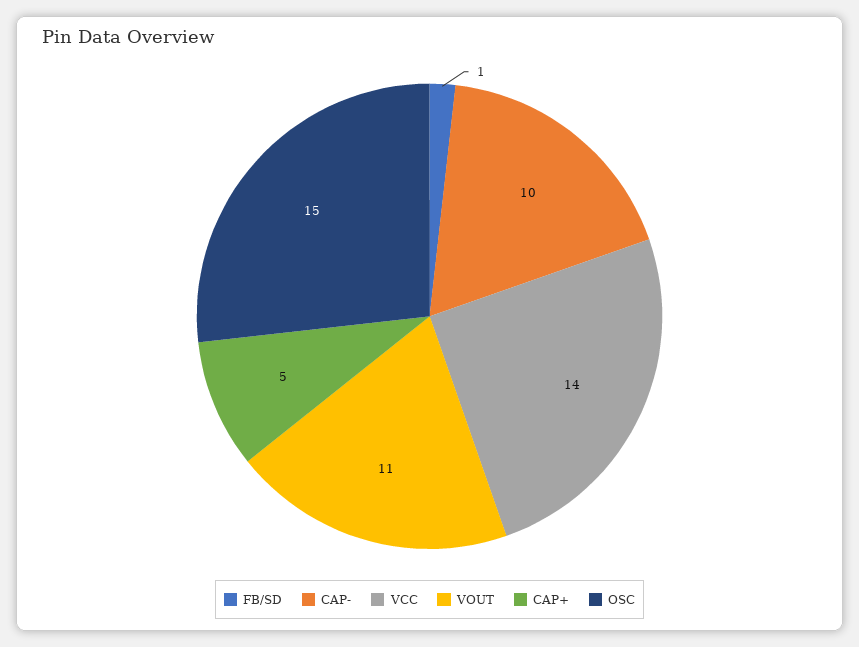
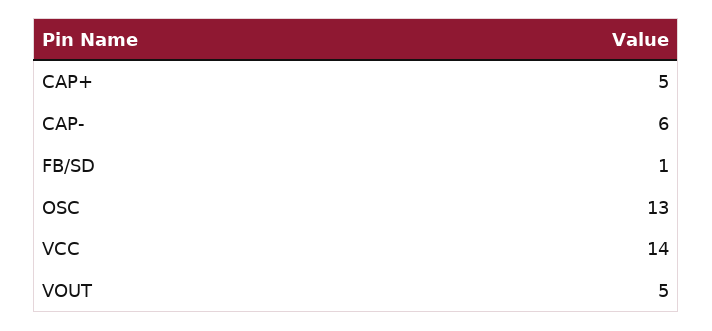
CAP-: 10 -> 6
VOUT: 11 -> 5
OSC: 15 -> 13

